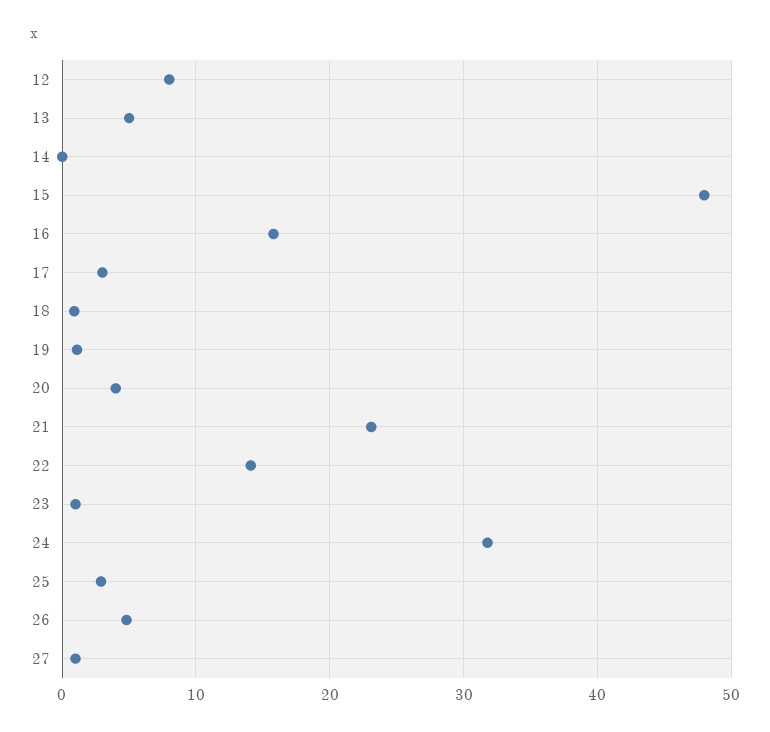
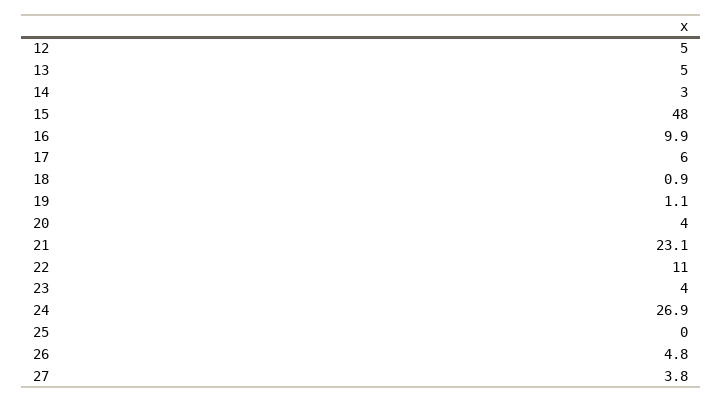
12: 8 -> 5
14: 0 -> 3
16: 16 -> 9.9
17: 3 -> 6
22: 14 -> 11
23: 1 -> 4
24: 32 -> 26.9
25: 3 -> 0
27: 1 -> 3.8

